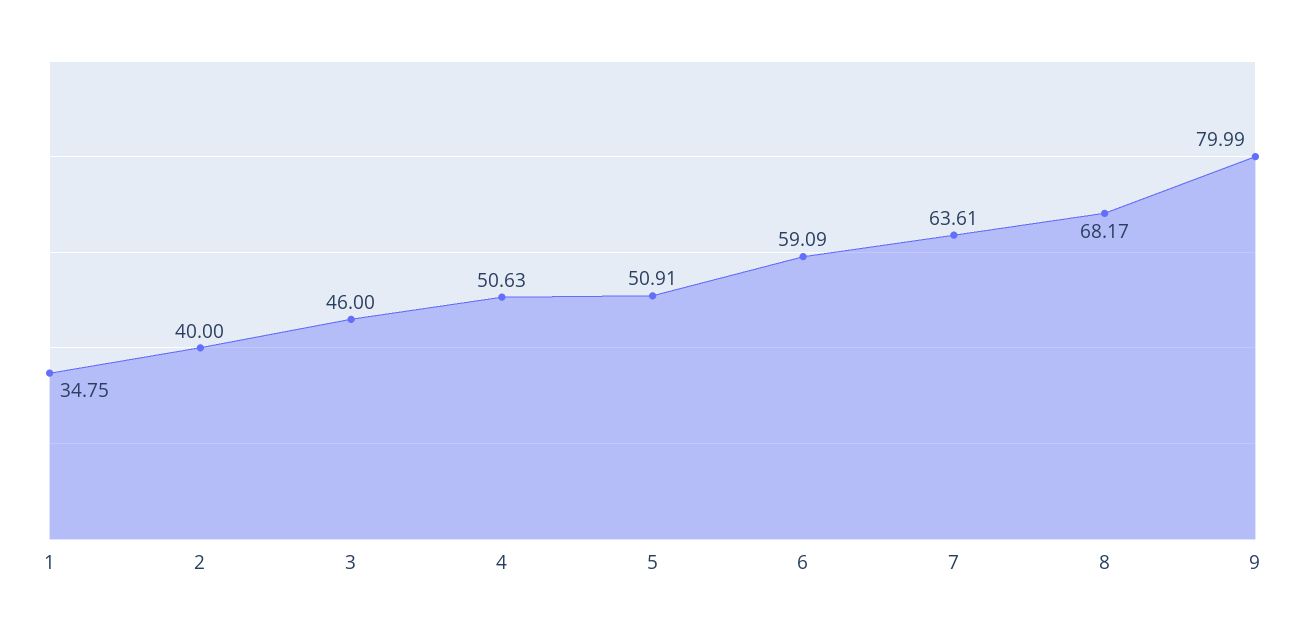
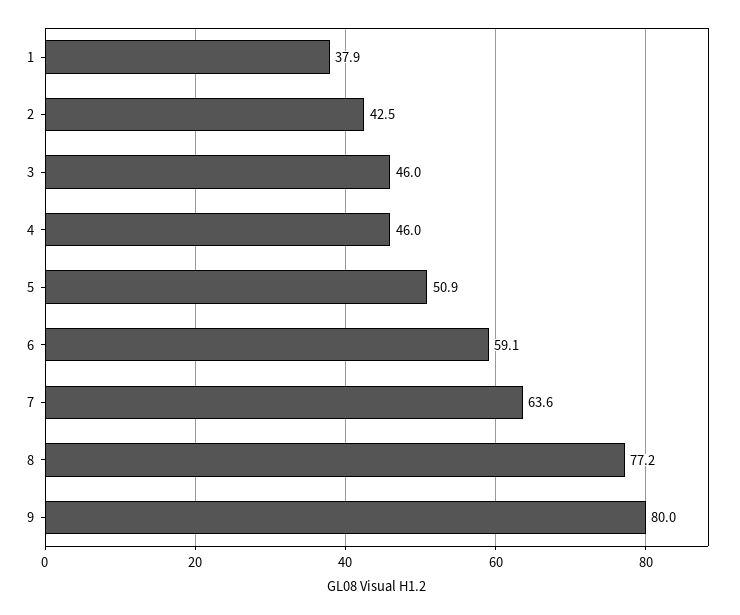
1: 34.75 -> 37.9
2: 40 -> 42.5
4: 50.63 -> 46
8: 68.17 -> 77.2

